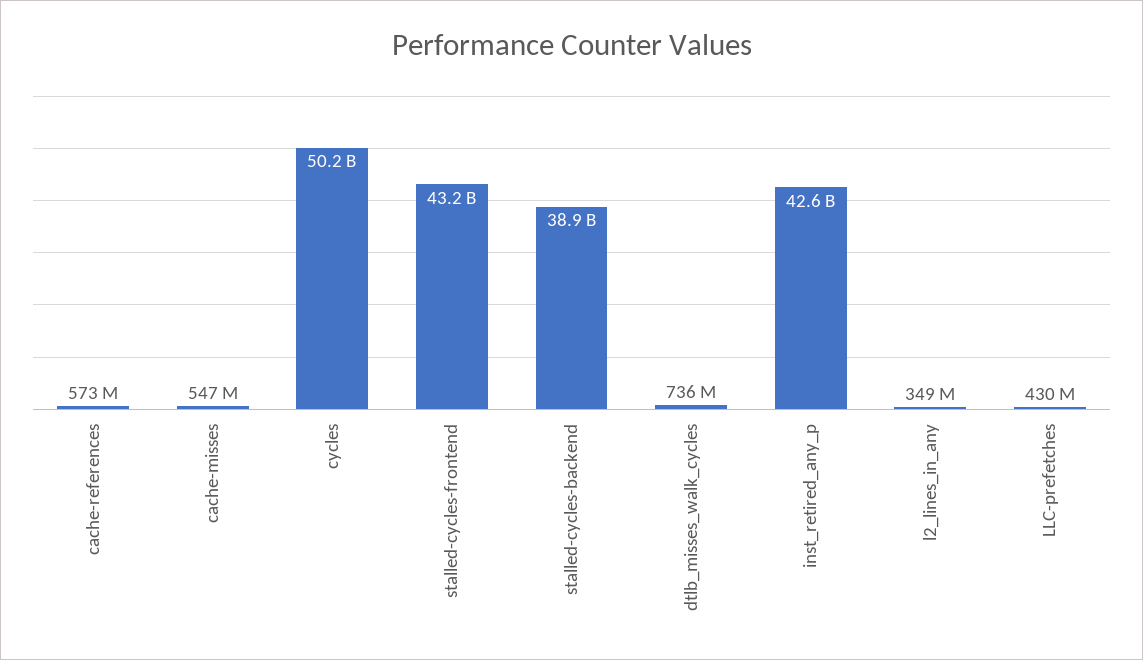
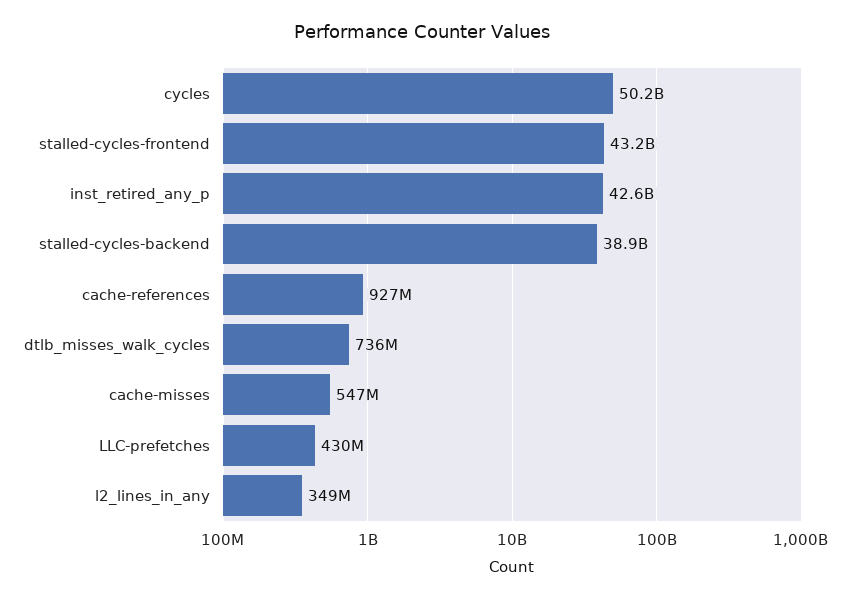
cache-references: 573000000 -> 927000000

